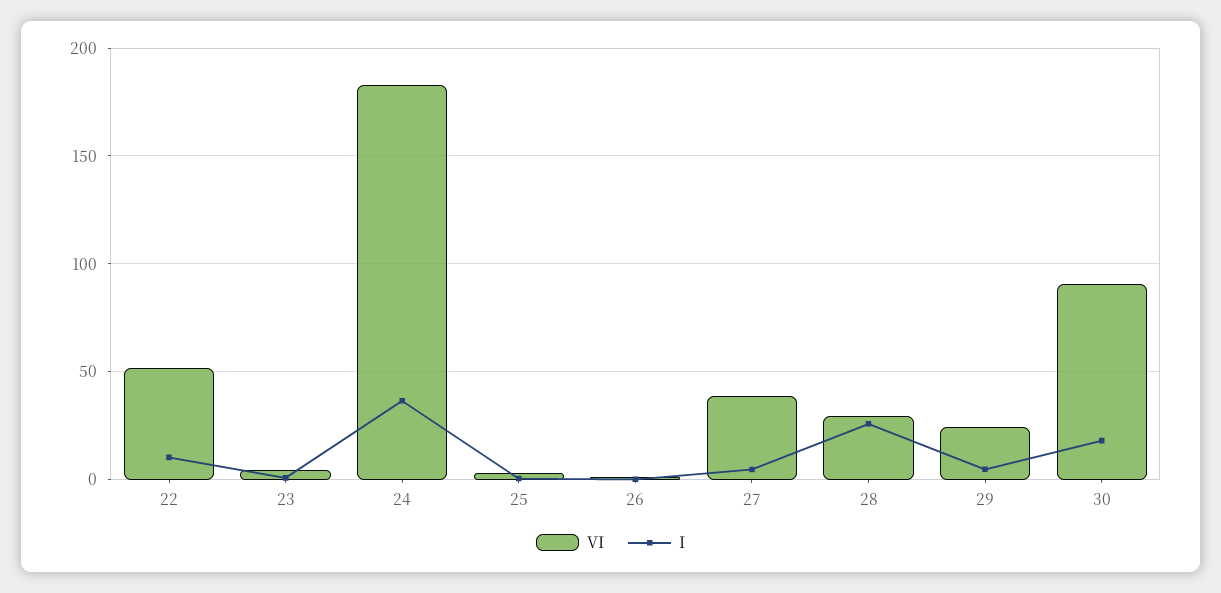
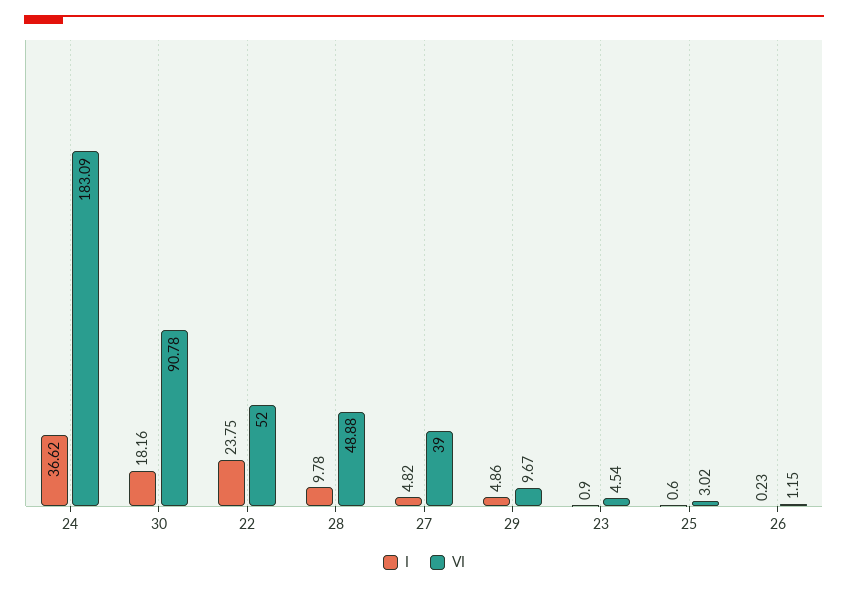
I, 22: 10 -> 23.75
VI, 28: 30 -> 48.88
I, 28: 25 -> 9.78
VI, 29: 25 -> 9.67

